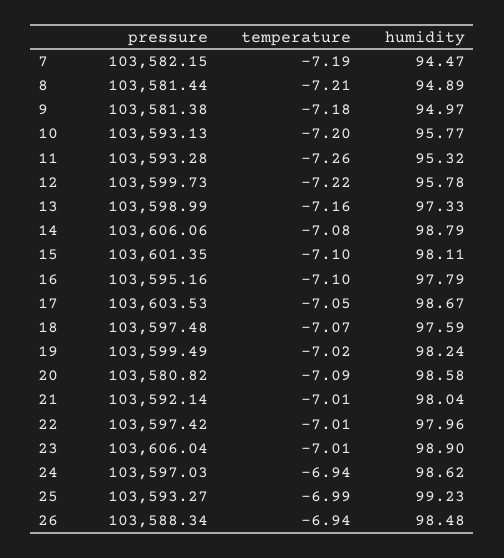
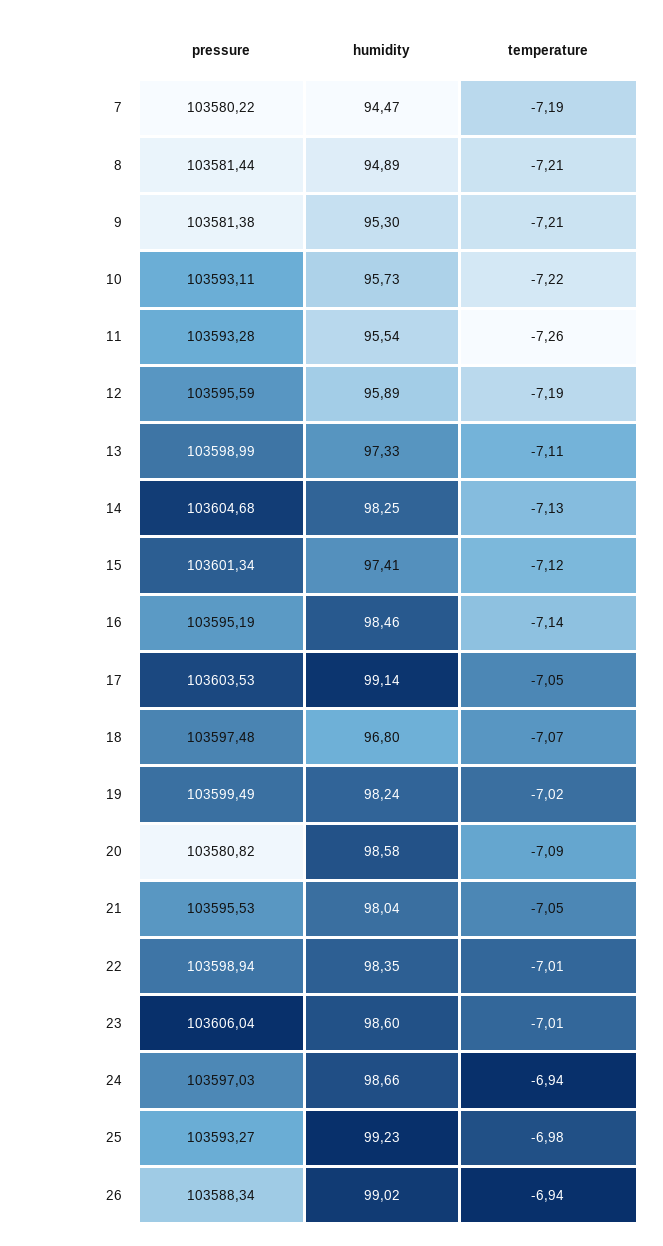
pressure, 7: 103582.15 -> 103580.22
temperature, 9: -7.18 -> -7.21
humidity, 9: 94.97 -> 95.3
pressure, 10: 103593.13 -> 103593.11
temperature, 10: -7.2 -> -7.22
humidity, 10: 95.77 -> 95.73
humidity, 11: 95.32 -> 95.54
pressure, 12: 103599.73 -> 103595.59
temperature, 12: -7.22 -> -7.19
humidity, 12: 95.78 -> 95.89
temperature, 13: -7.16 -> -7.11
pressure, 14: 103606.06 -> 103604.68
temperature, 14: -7.08 -> -7.13
humidity, 14: 98.79 -> 98.25
pressure, 15: 103601.35 -> 103601.34
temperature, 15: -7.1 -> -7.12
humidity, 15: 98.11 -> 97.41
pressure, 16: 103595.16 -> 103595.19
temperature, 16: -7.1 -> -7.14
humidity, 16: 97.79 -> 98.46
humidity, 17: 98.67 -> 99.14
humidity, 18: 97.59 -> 96.8
pressure, 21: 103592.14 -> 103595.53
temperature, 21: -7.01 -> -7.05
pressure, 22: 103597.42 -> 103598.94
humidity, 22: 97.96 -> 98.35
humidity, 23: 98.9 -> 98.6
humidity, 24: 98.62 -> 98.66
temperature, 25: -6.99 -> -6.98
humidity, 26: 98.48 -> 99.02

